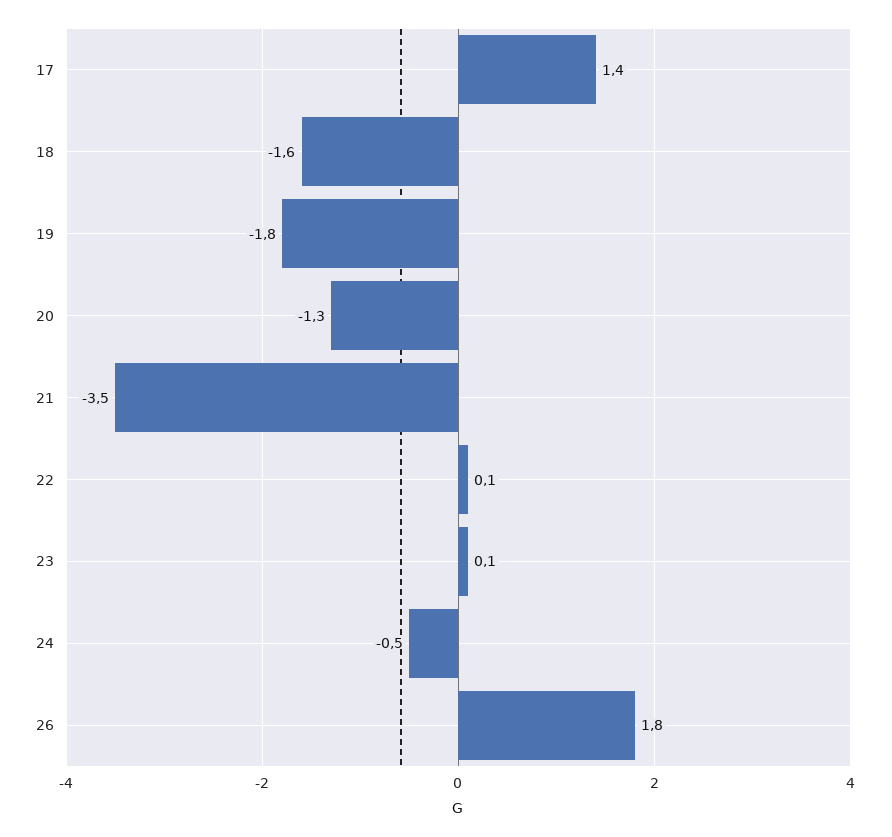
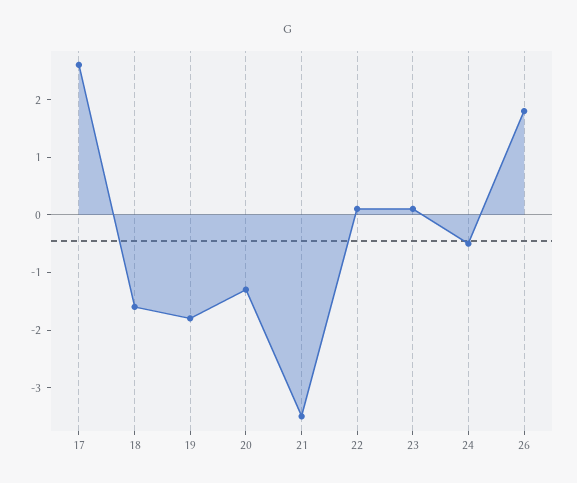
17: 1.4 -> 2.5

